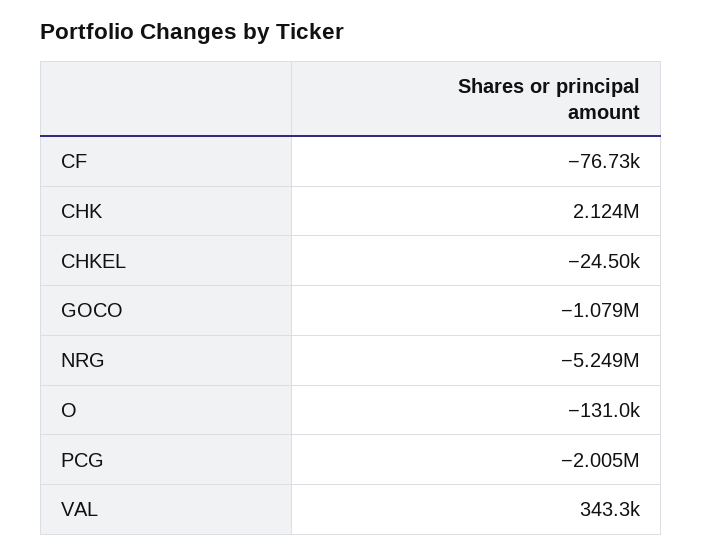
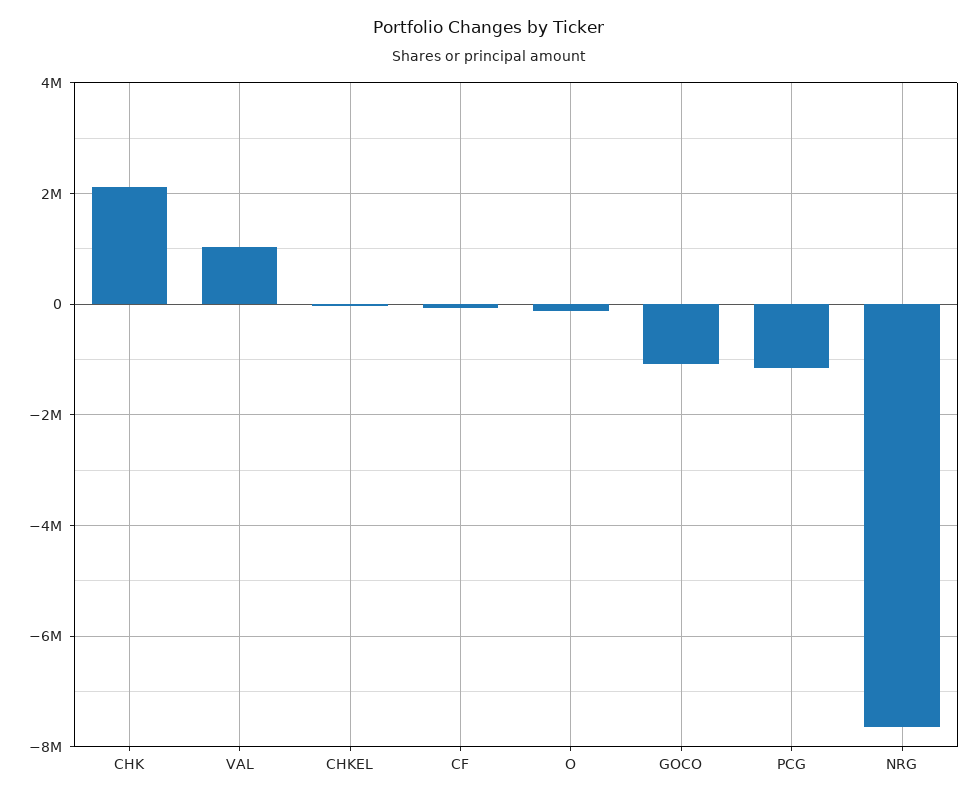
NRG: -5249000 -> -7600000
PCG: -2005000 -> -1200000
VAL: 343300 -> 1000000

